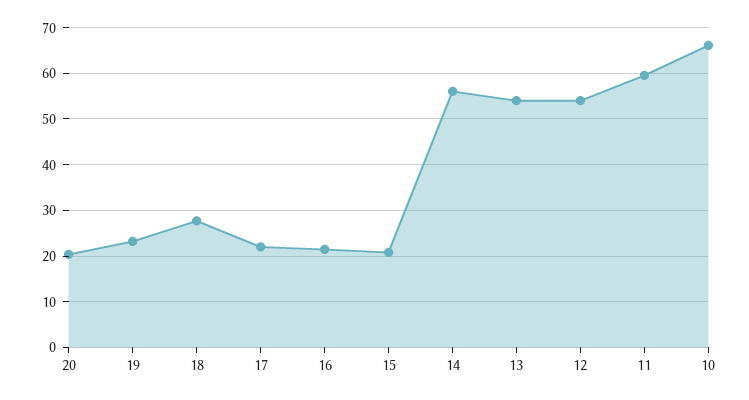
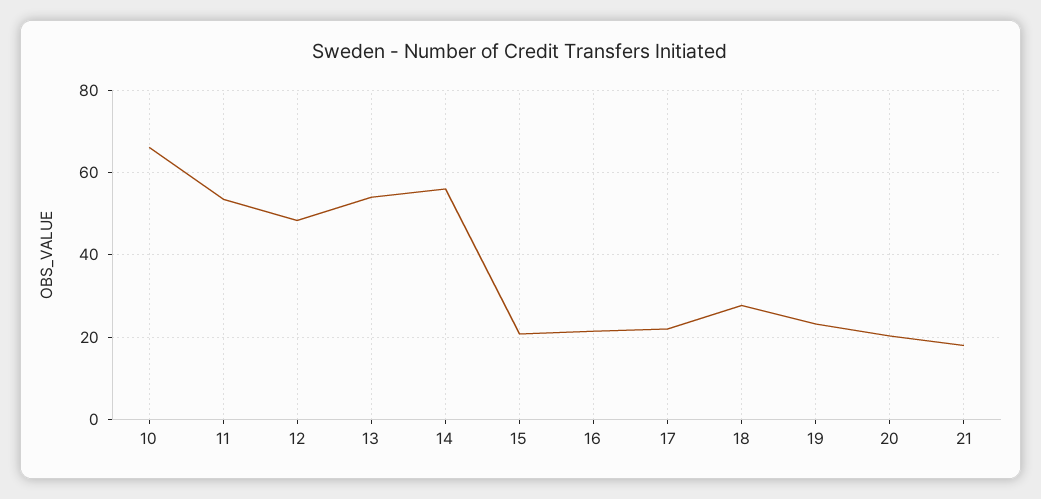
12: 54 -> 48
11: 60 -> 54
21: none -> 18

